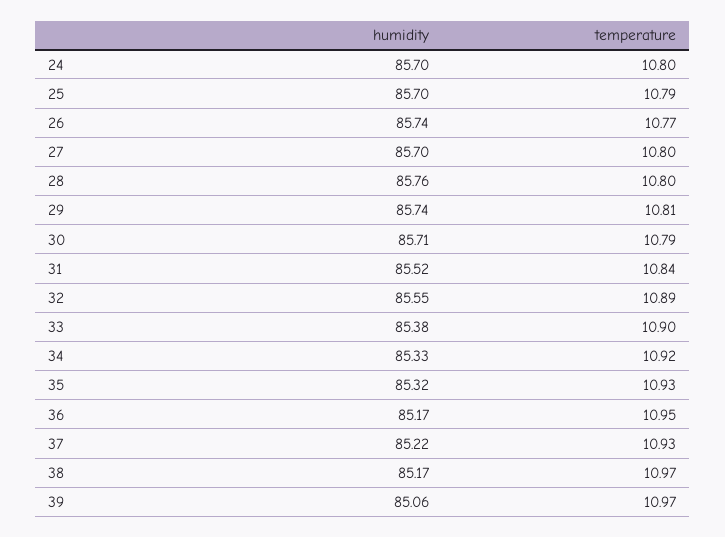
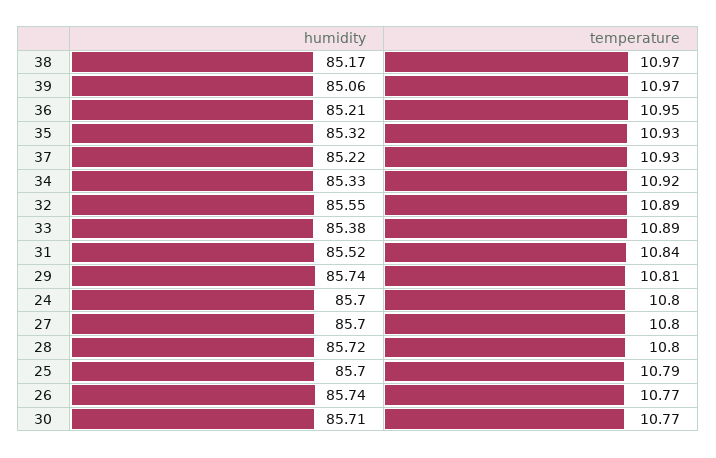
humidity, 28: 85.76 -> 85.72
temperature, 30: 10.79 -> 10.77
temperature, 33: 10.9 -> 10.89
humidity, 36: 85.17 -> 85.21

